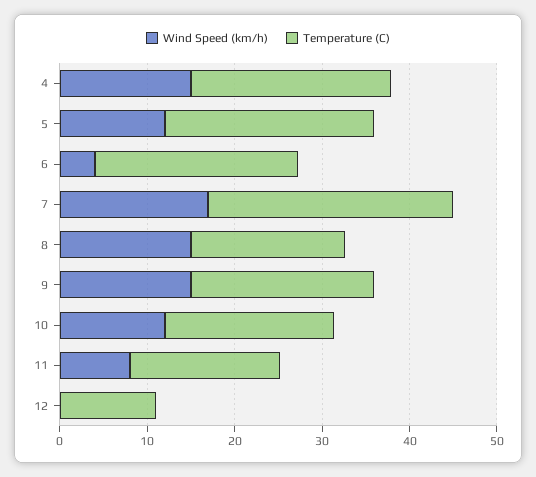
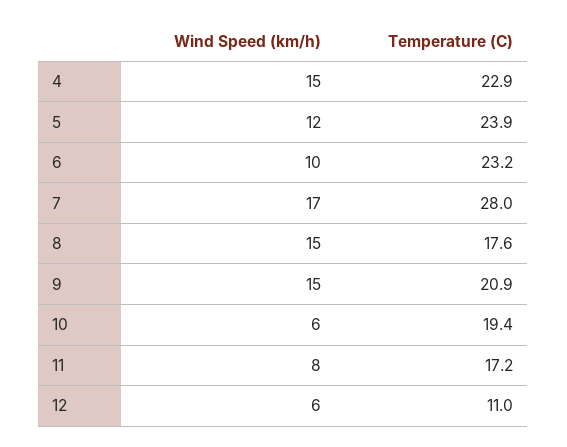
Wind Speed (km/h), 6: 4 -> 10
Wind Speed (km/h), 10: 12 -> 6
Wind Speed (km/h), 12: 0 -> 6

